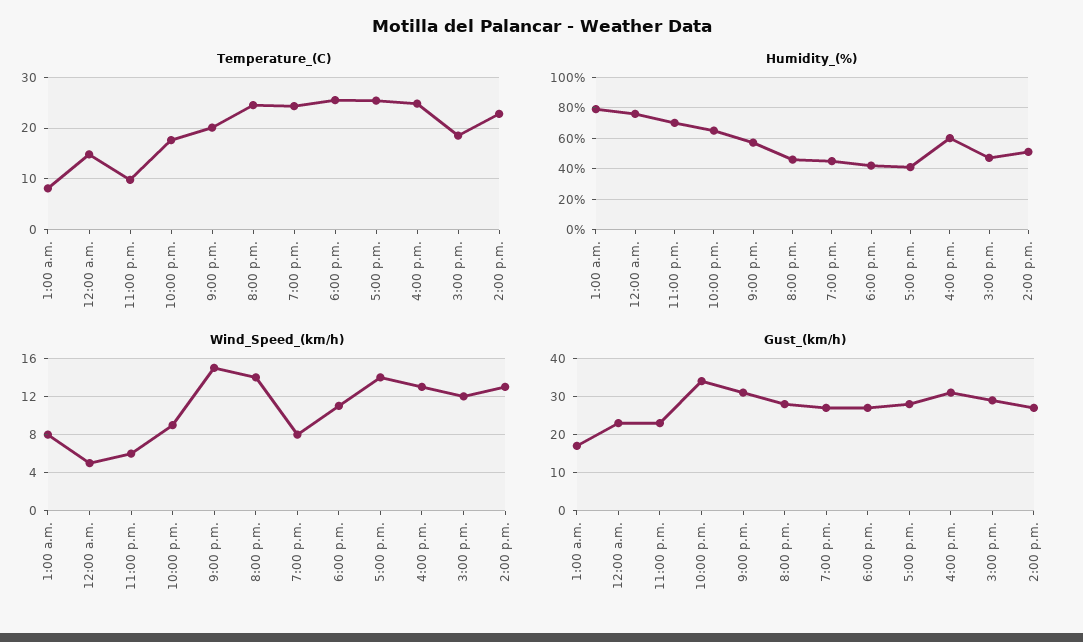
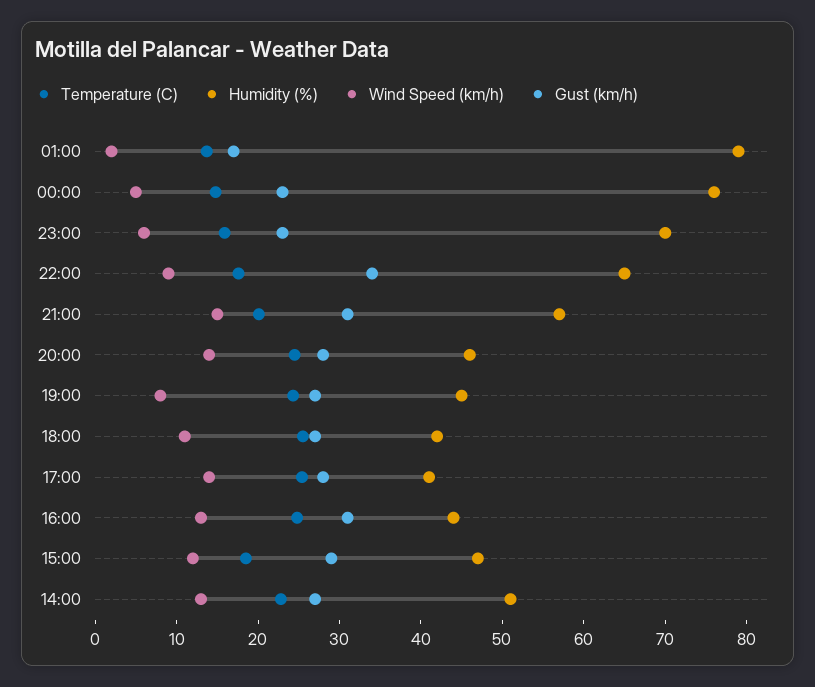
Temperature_(C), 1:00 a.m.: 8 -> 14
Temperature_(C), 11:00 p.m.: 10 -> 16
Humidity_(%), 4:00 p.m.: 60 -> 44
Wind_Speed_(km/h), 1:00 a.m.: 8 -> 2

